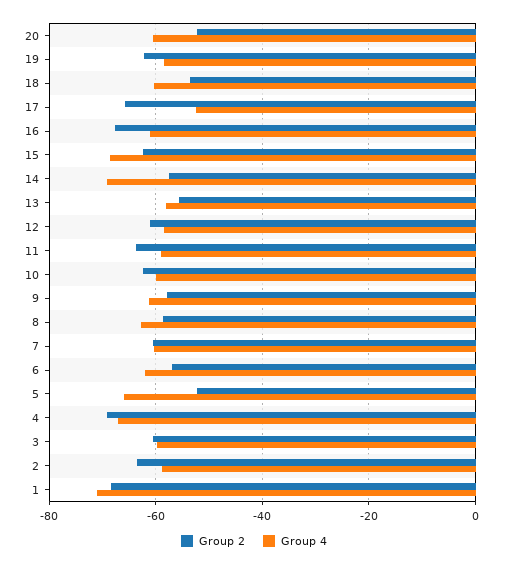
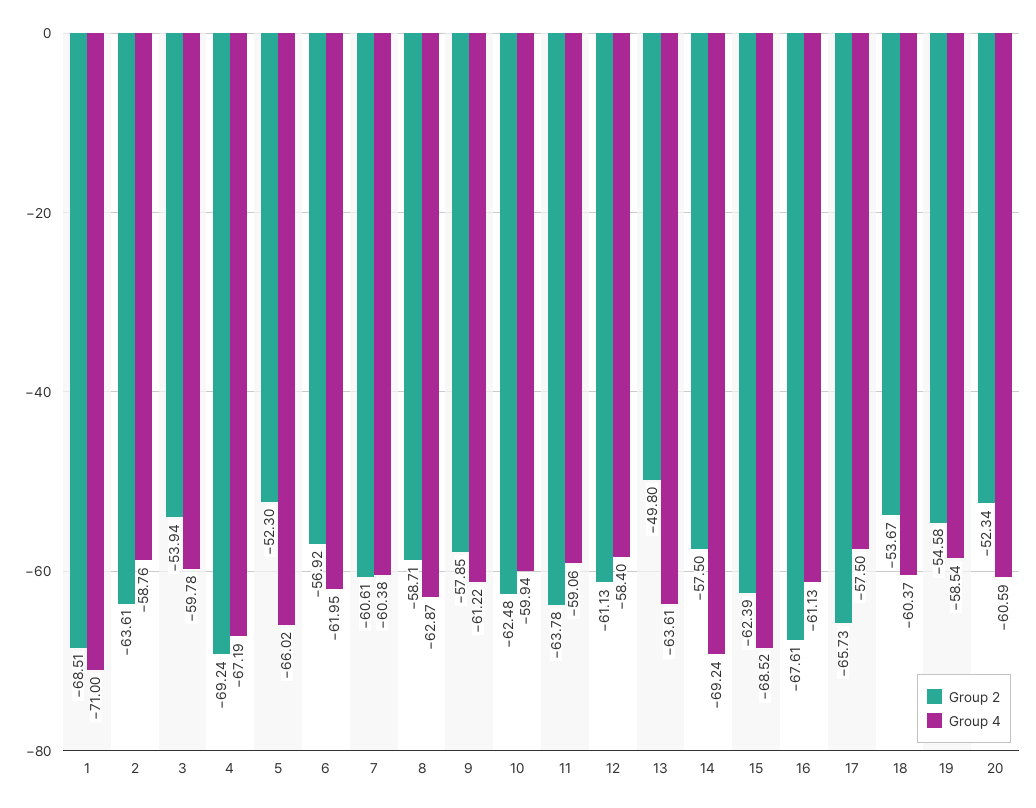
Group 2, 19: -62 -> -54.58
Group 4, 17: -52 -> -57.5
Group 2, 13: -56 -> -49.8
Group 4, 13: -58 -> -63.61
Group 2, 3: -60 -> -53.94

